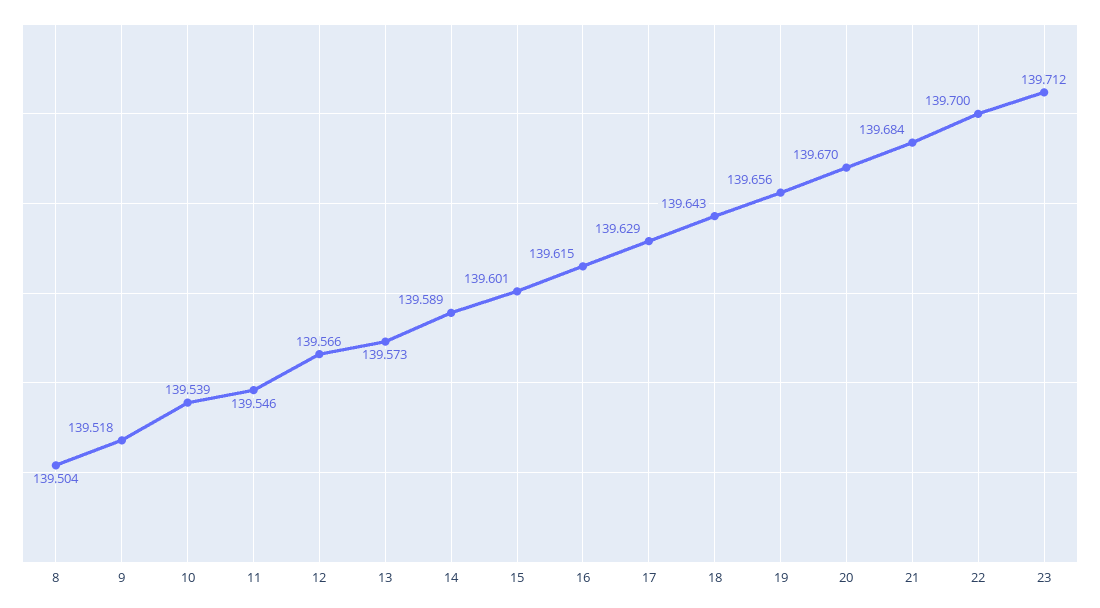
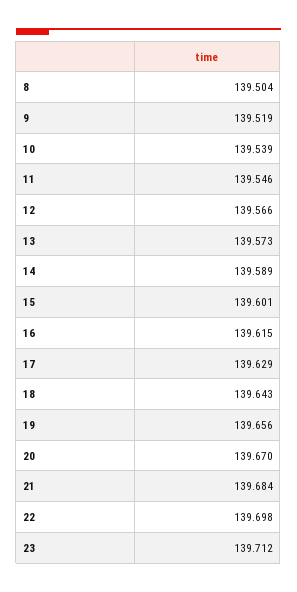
9: 139.518 -> 139.519
22: 139.7 -> 139.698

